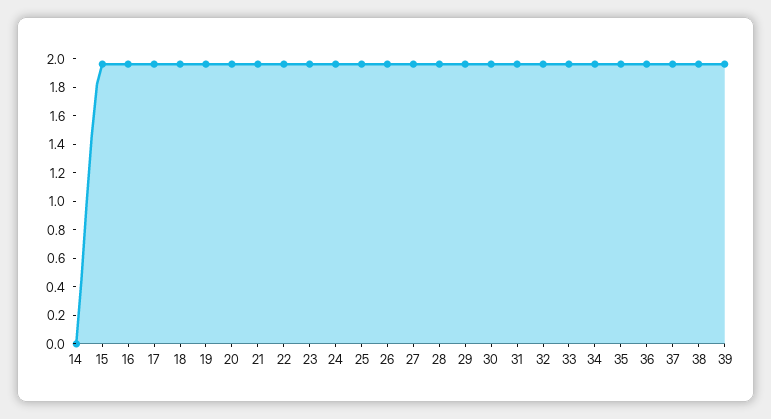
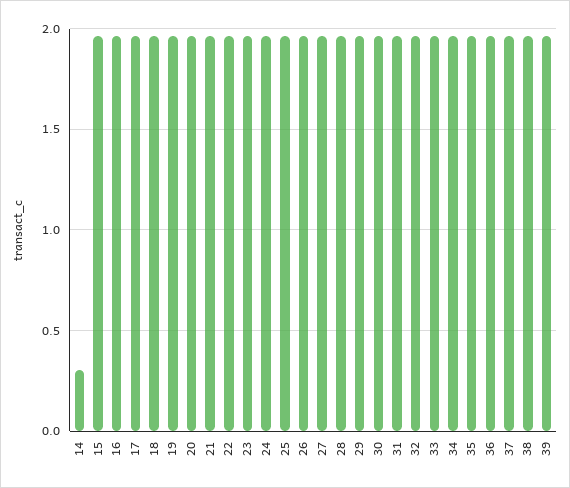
14: 0 -> 0.3

